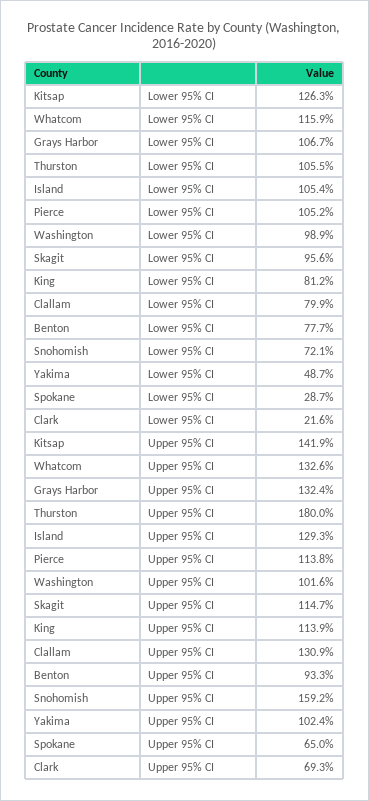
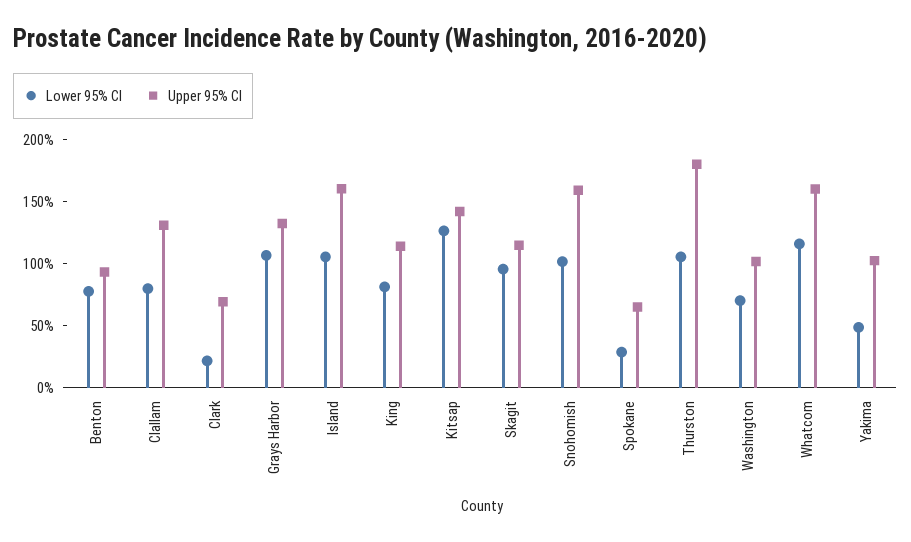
Lower 95% CI, Pierce: 105.2 -> none
Lower 95% CI, Washington: 98.9 -> 70
Lower 95% CI, Snohomish: 72.1 -> 100
Upper 95% CI, Whatcom: 132.6 -> 160
Upper 95% CI, Island: 129.3 -> 160
Upper 95% CI, Pierce: 113.8 -> none

